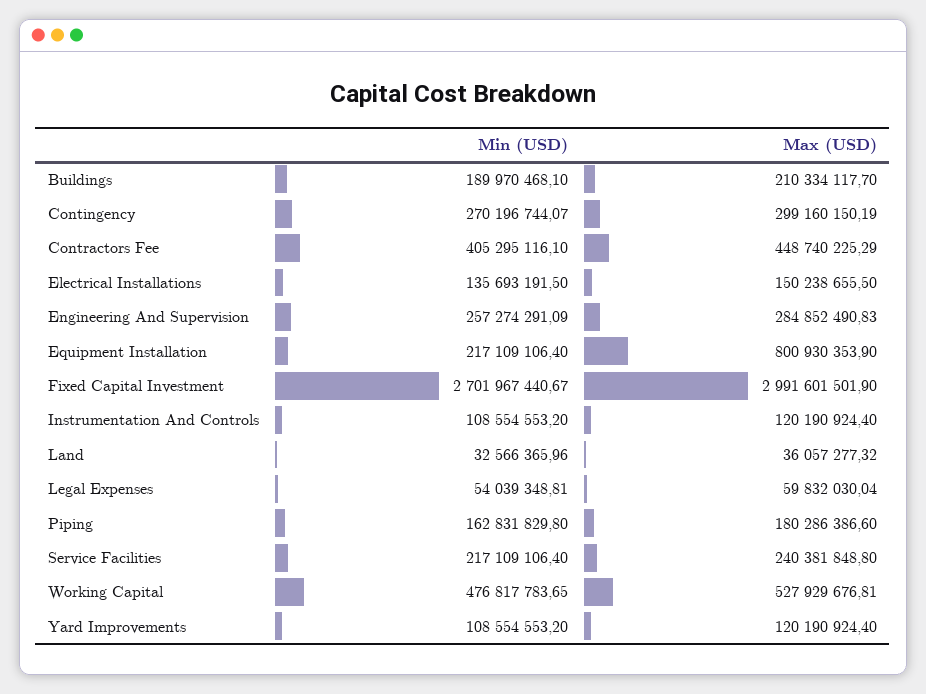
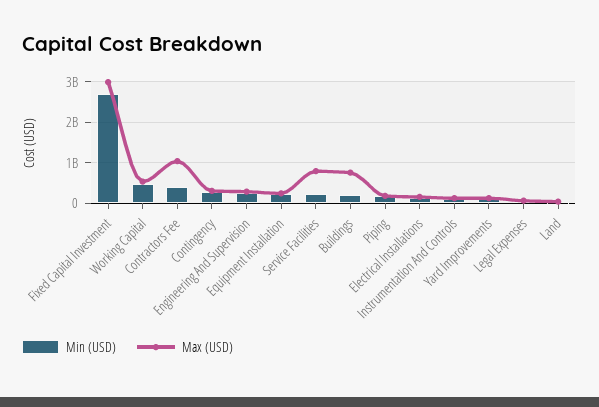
Max (USD), Buildings: 210334117.7 -> 800000000
Max (USD), Contractors Fee: 448740225.29 -> 1000000000
Max (USD), Equipment Installation: 800930353.9 -> 200000000
Max (USD), Service Facilities: 240381848.8 -> 800000000

